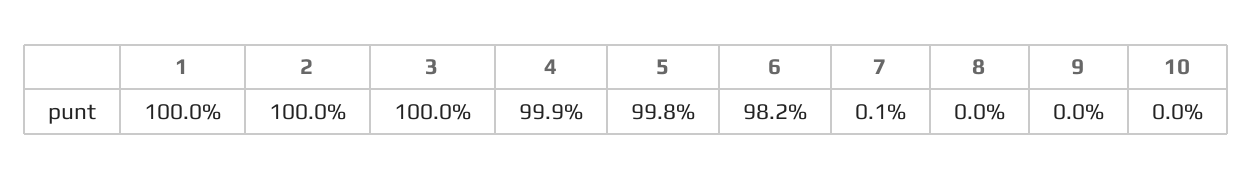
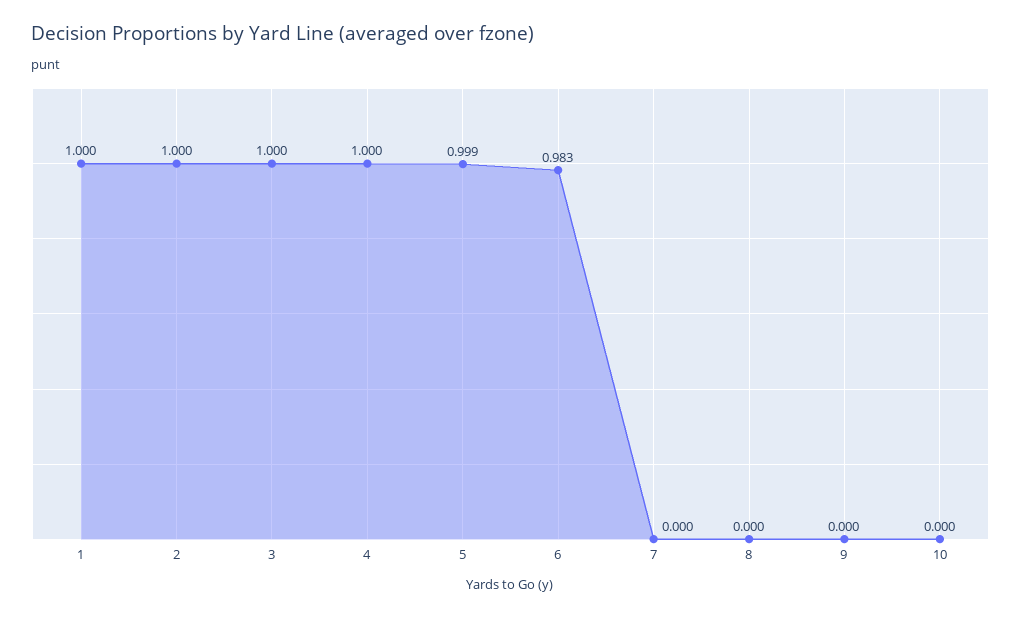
4: 0.999 -> 1
5: 0.998 -> 0.999
6: 0.982 -> 0.983
7: 0.001 -> 0

